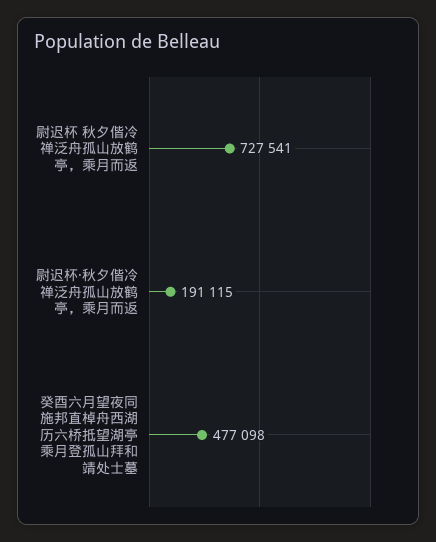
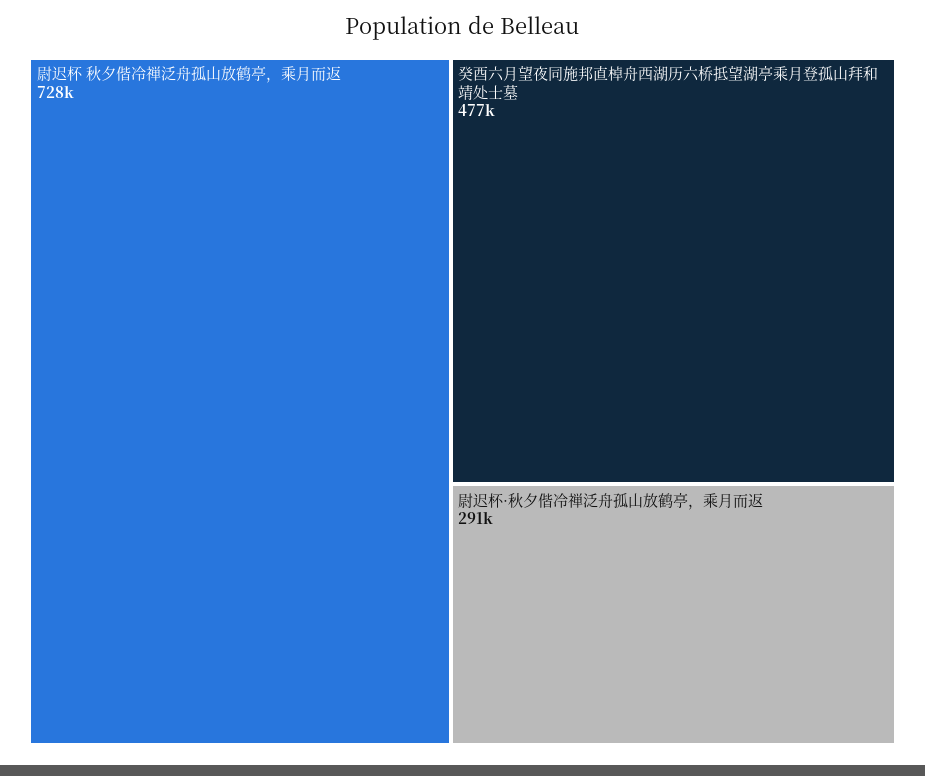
尉迟杯·秋夕偕冷禅泛舟孤山放鹤亭，乘月而返: 191115 -> 291000

